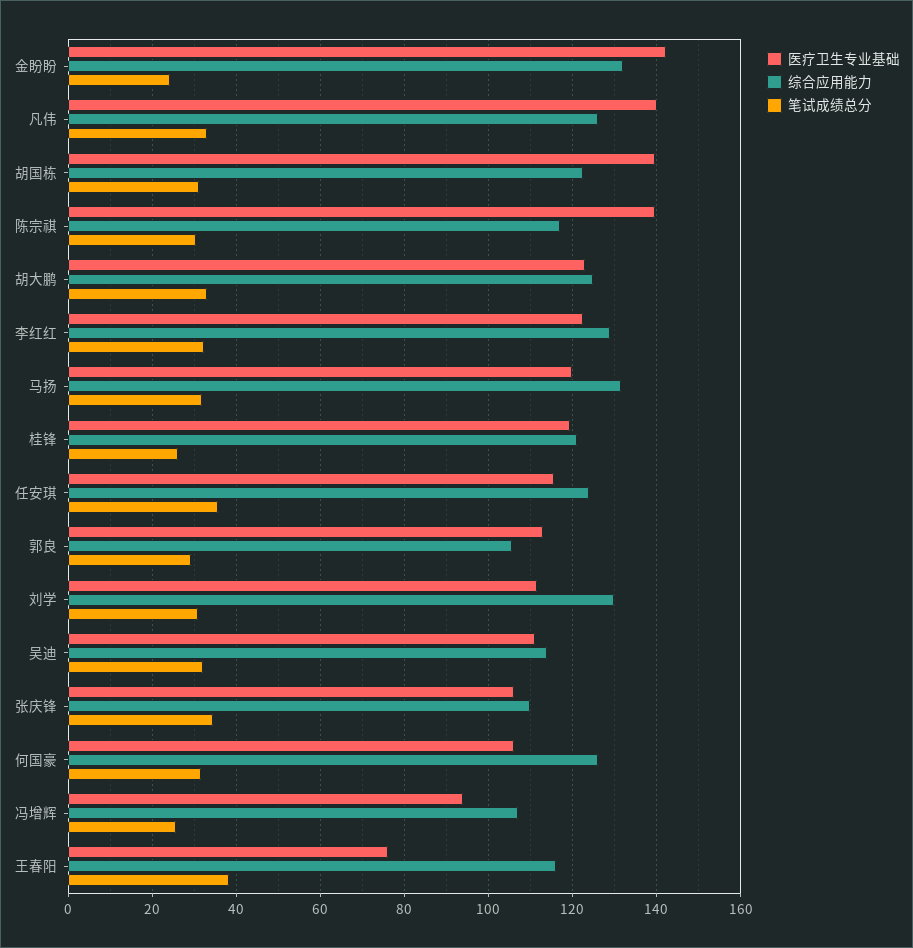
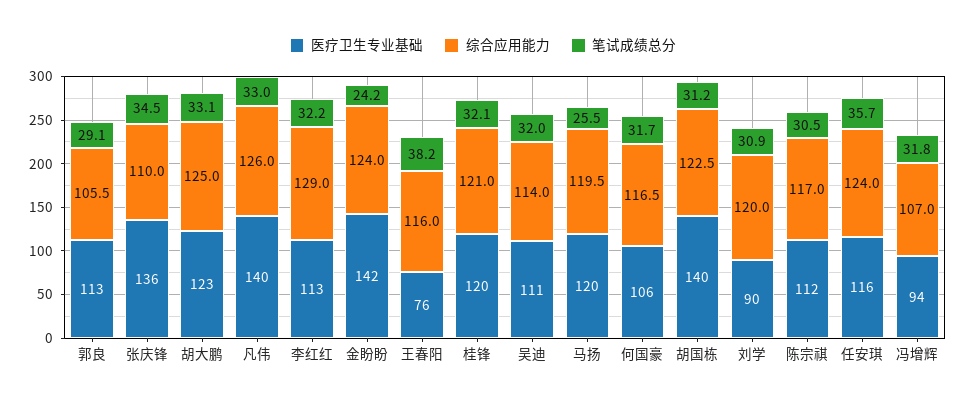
综合应用能力, 金盼盼: 132 -> 124
医疗卫生专业基础, 陈宗祺: 140 -> 112
医疗卫生专业基础, 李红红: 122 -> 113
综合应用能力, 马扬: 132 -> 119.5
笔试成绩总分, 马扬: 32 -> 25.5
笔试成绩总分, 桂锋: 26 -> 32.1
医疗卫生专业基础, 刘学: 112 -> 90
综合应用能力, 刘学: 130 -> 120
医疗卫生专业基础, 张庆锋: 106 -> 136
综合应用能力, 何国豪: 126 -> 116.5
笔试成绩总分, 冯增辉: 26 -> 31.8

